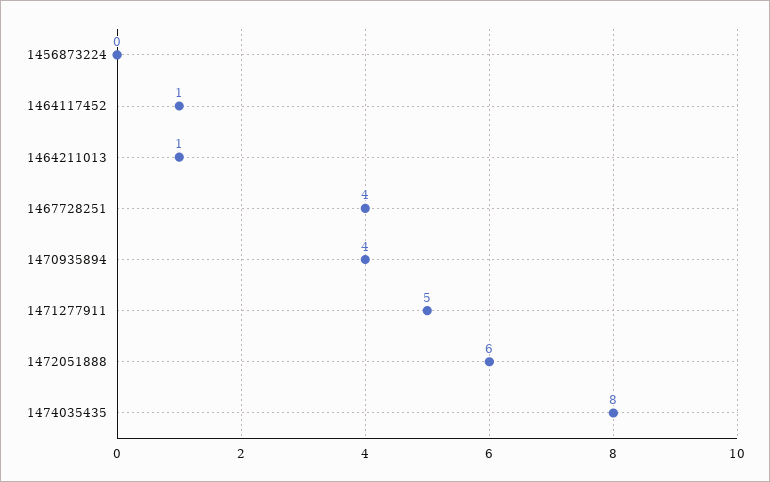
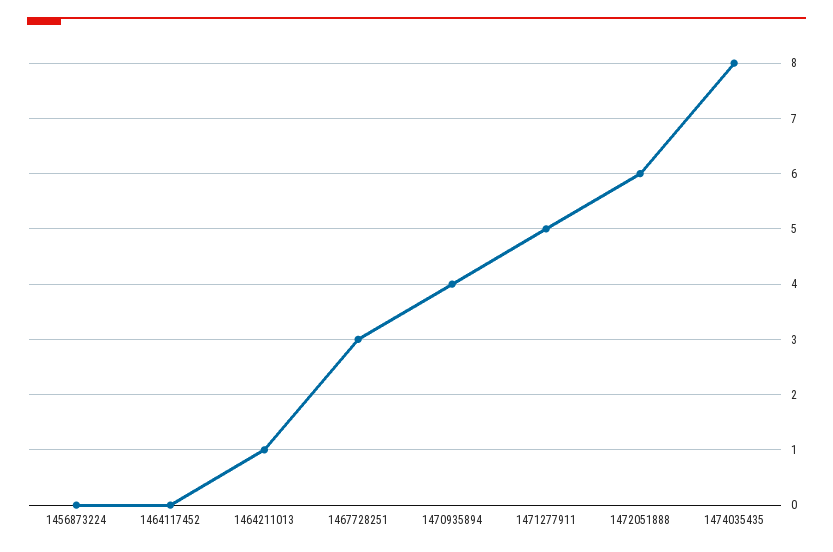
1464117452: 1 -> 0
1467728251: 4 -> 3

